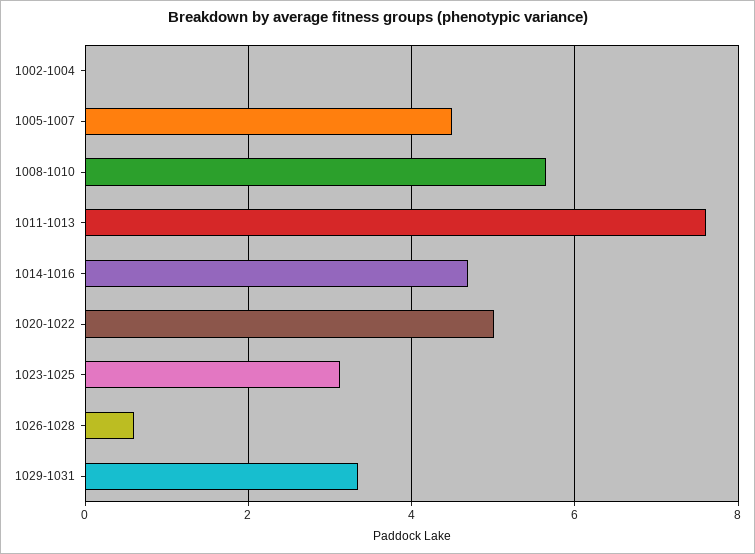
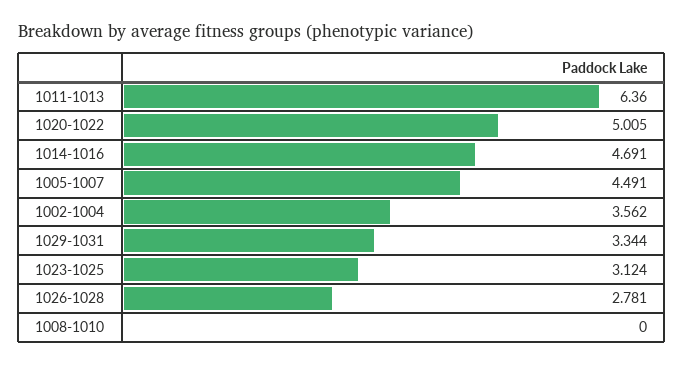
1002-1004: 0 -> 3.562
1008-1010: 5.6 -> 0
1011-1013: 7.6 -> 6.36
1026-1028: 0.6 -> 2.781

